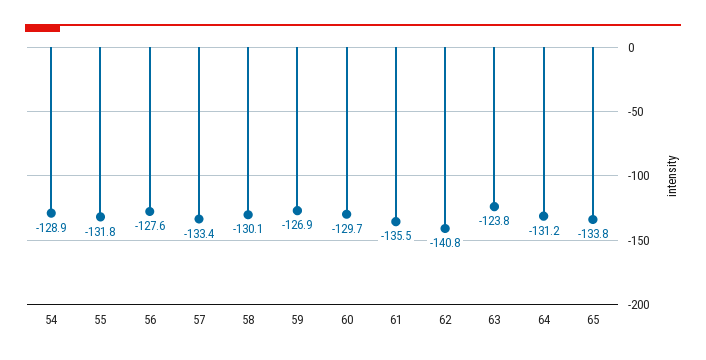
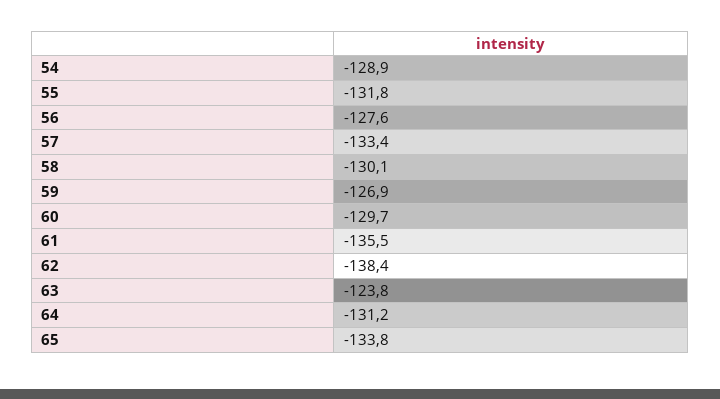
62: -140.8 -> -138.4

